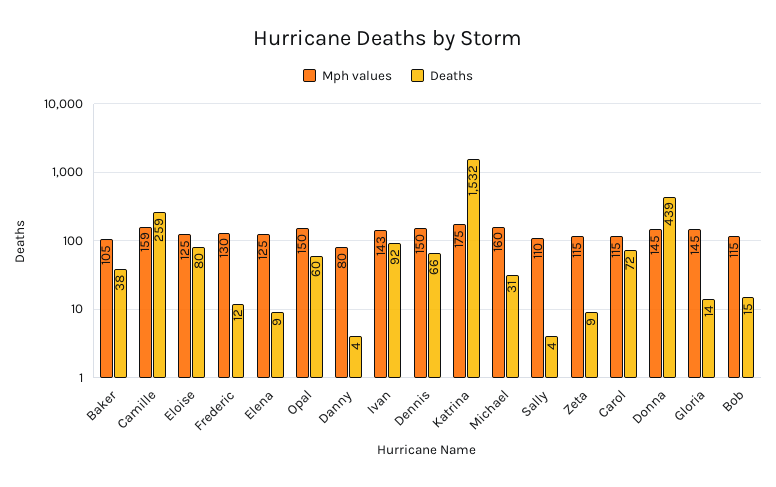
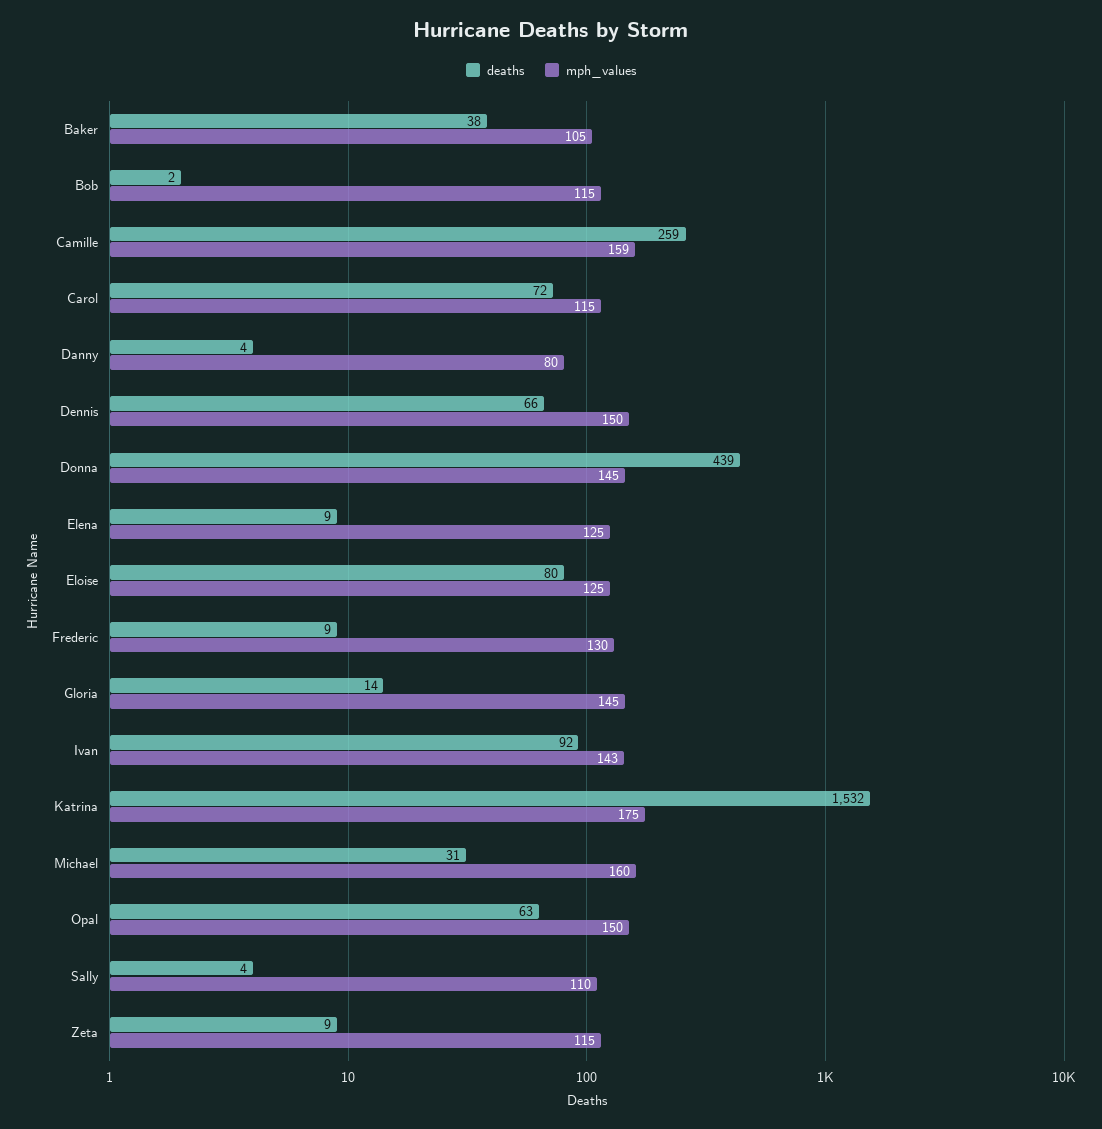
Deaths, Frederic: 12 -> 9
Deaths, Opal: 60 -> 63
Deaths, Bob: 15 -> 2

